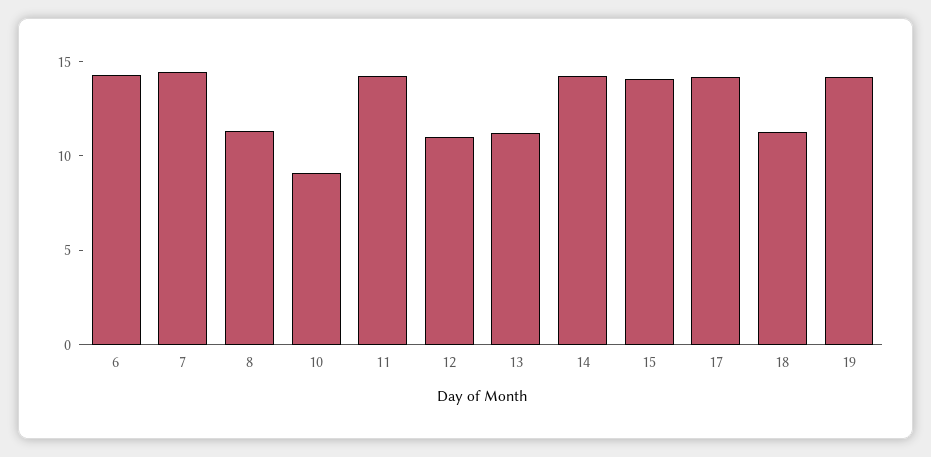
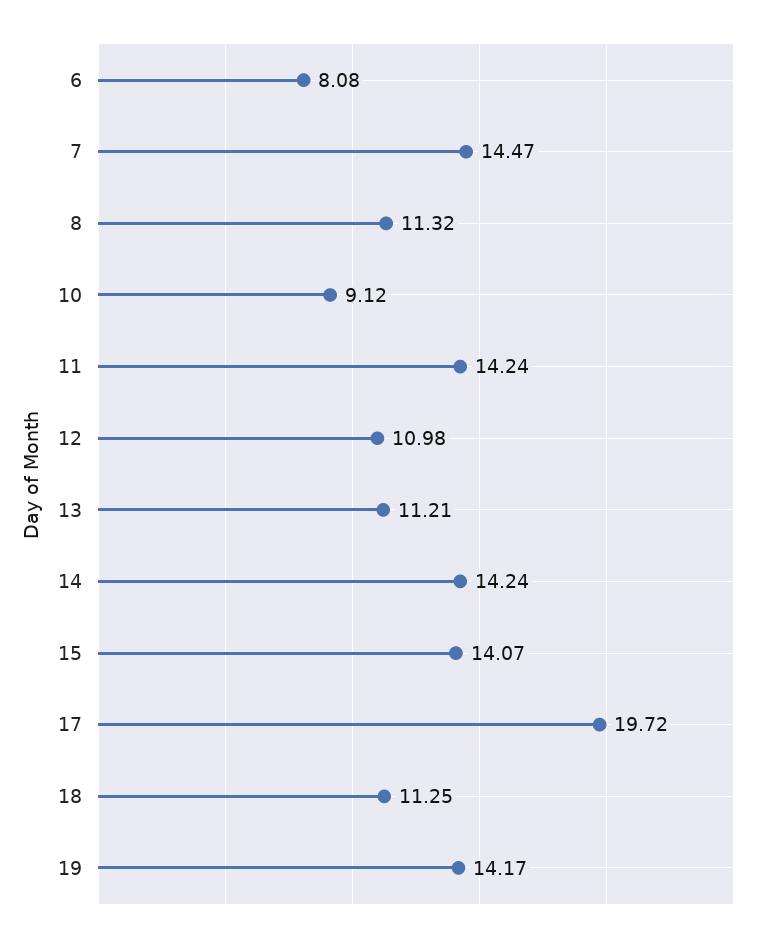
6: 14 -> 8.08
17: 14 -> 19.72

